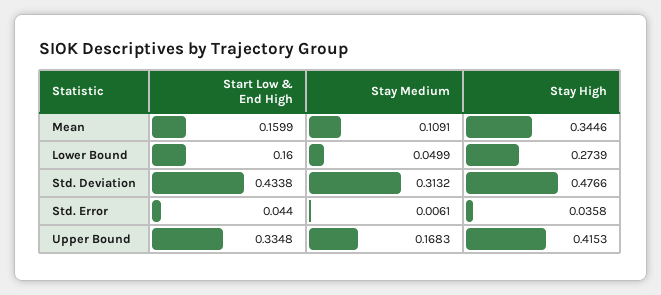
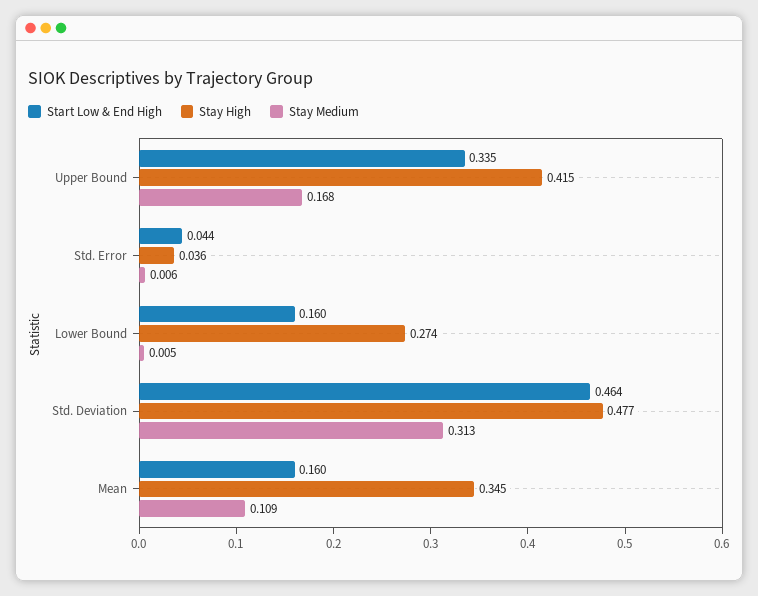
Stay Medium, Lower Bound: 0.0499 -> 0.005
Start Low & End High, Std. Deviation: 0.4338 -> 0.464

